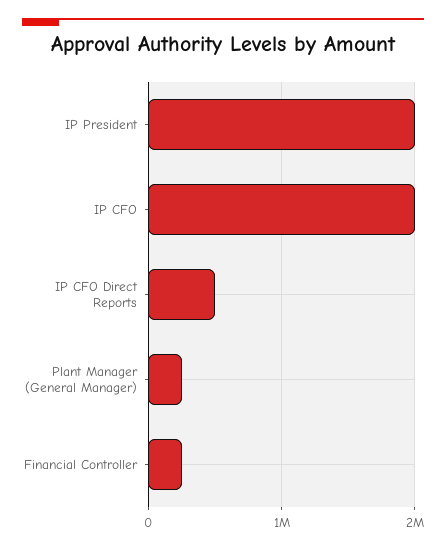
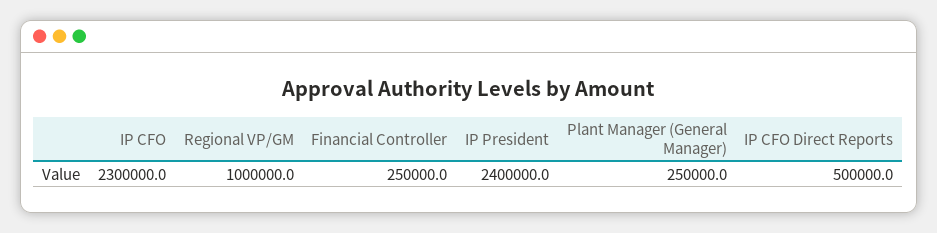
IP President: 2000000 -> 2400000
IP CFO: 2000000 -> 2300000
Regional VP/GM: none -> 1000000

